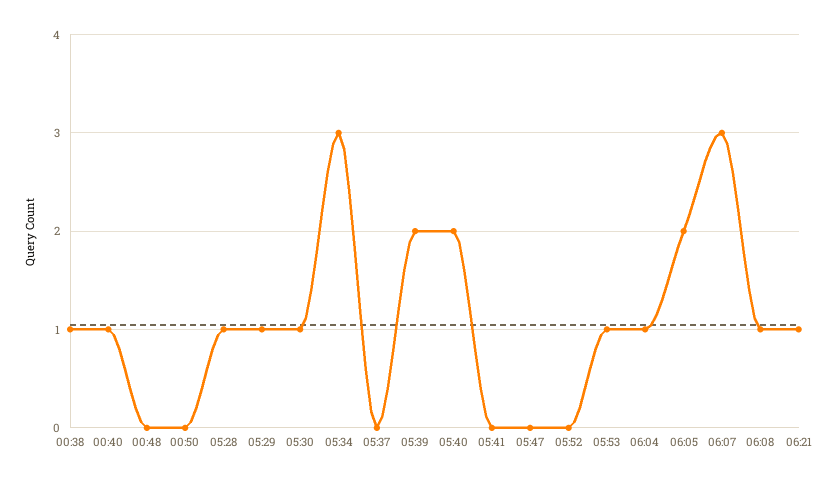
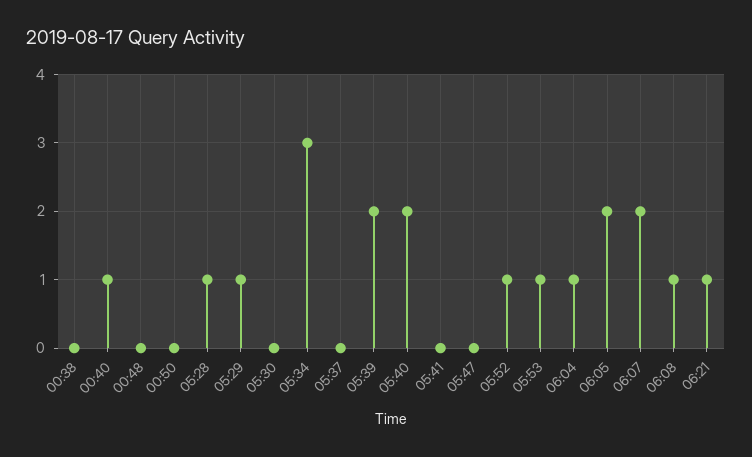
00:38: 1 -> 0
05:30: 1 -> 0
05:52: 0 -> 1
06:07: 3 -> 2

